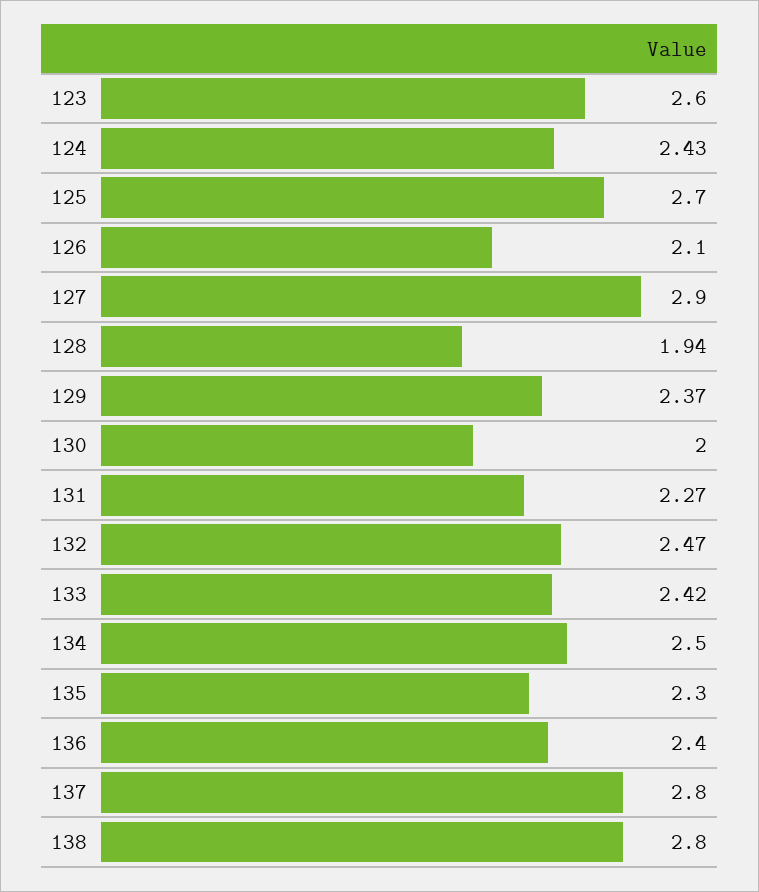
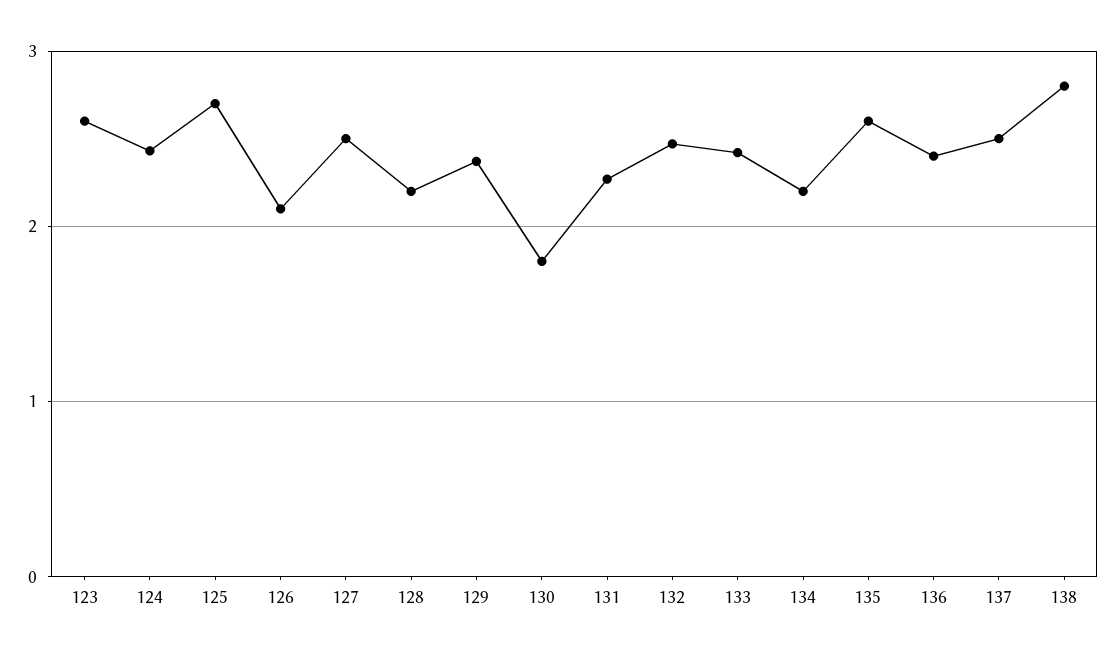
127: 2.9 -> 2.5
128: 1.94 -> 2.2
130: 2 -> 1.8
134: 2.5 -> 2.2
135: 2.3 -> 2.6
137: 2.8 -> 2.5

